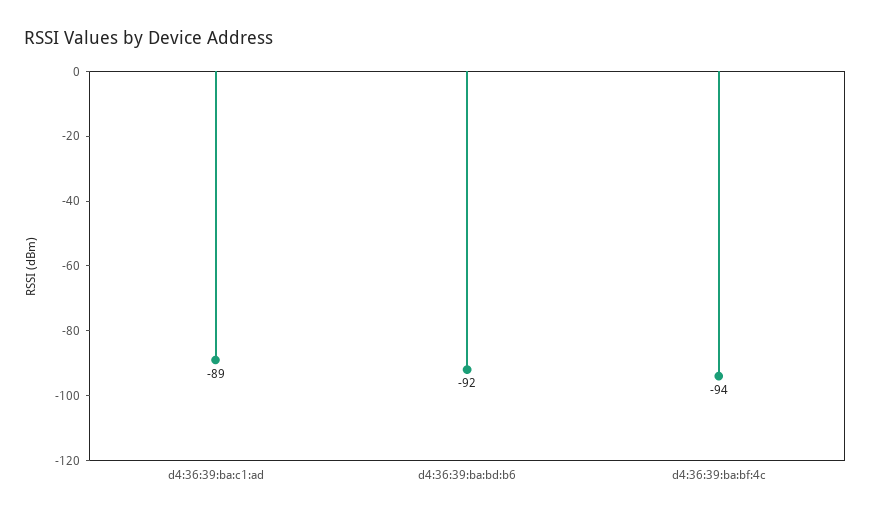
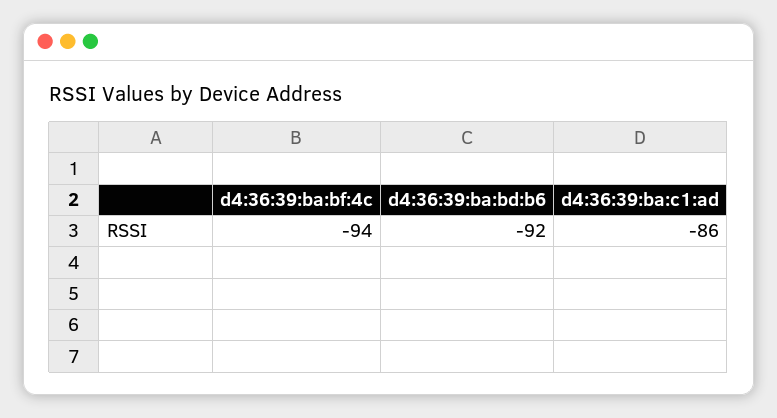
d4:36:39:ba:c1:ad: -89 -> -86

